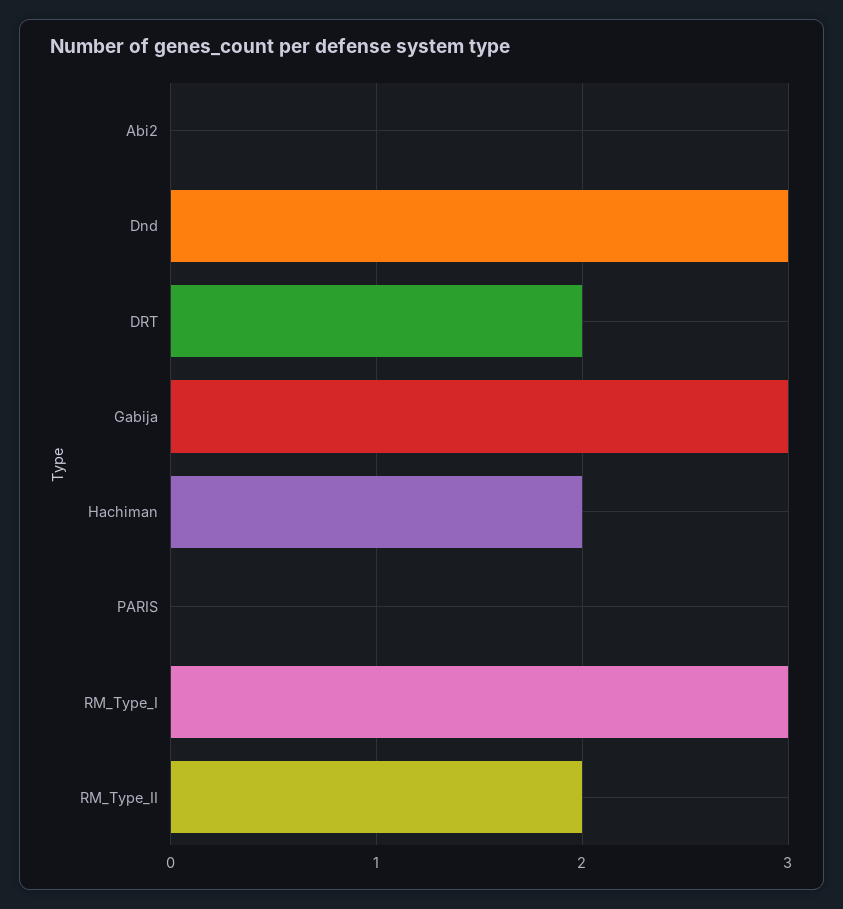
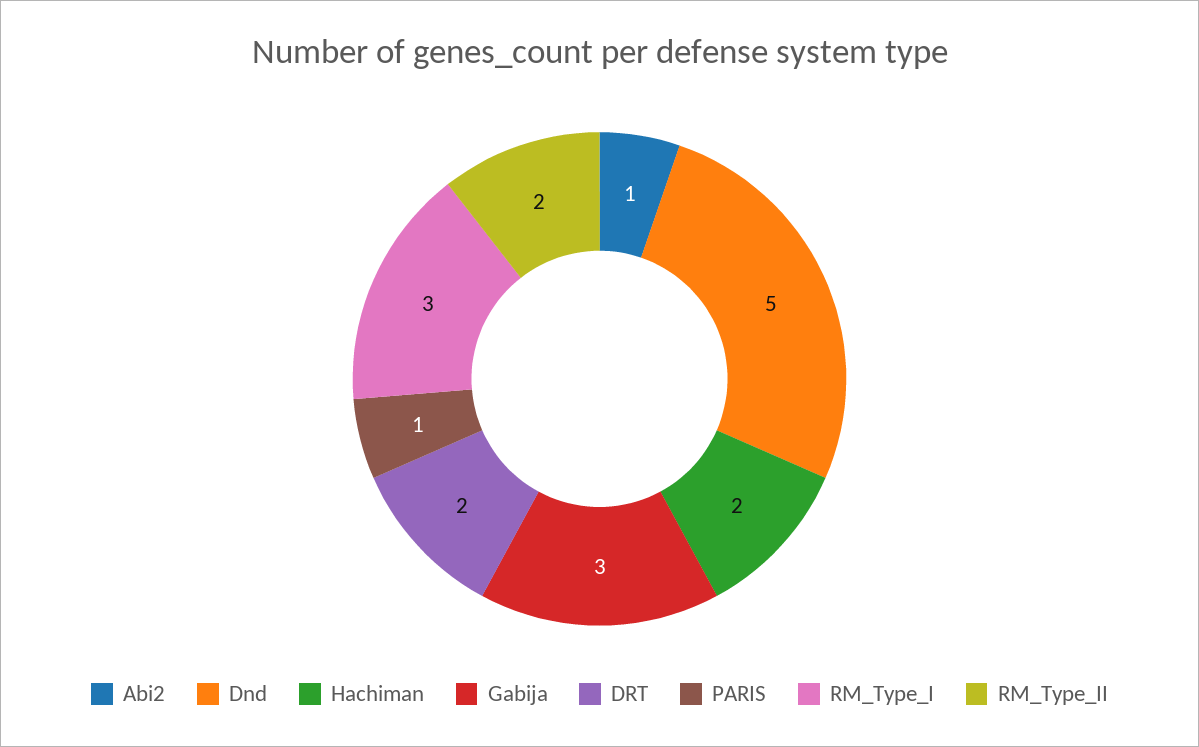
Abi2: 0 -> 1
Dnd: 3 -> 5
PARIS: 0 -> 1

